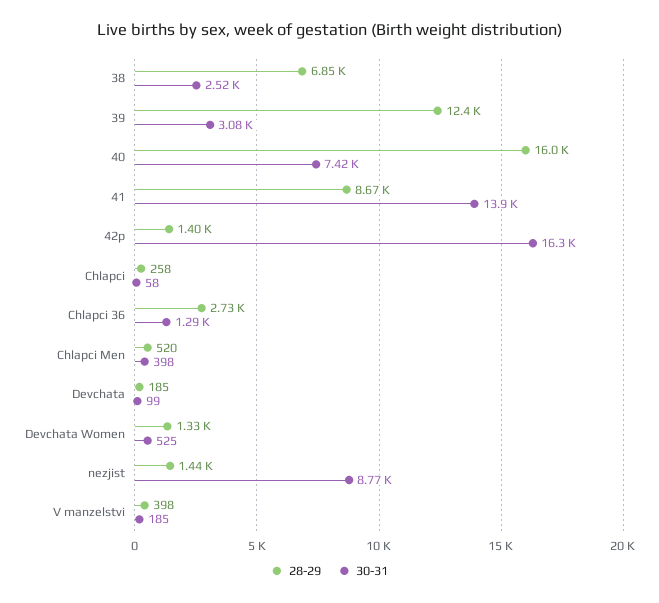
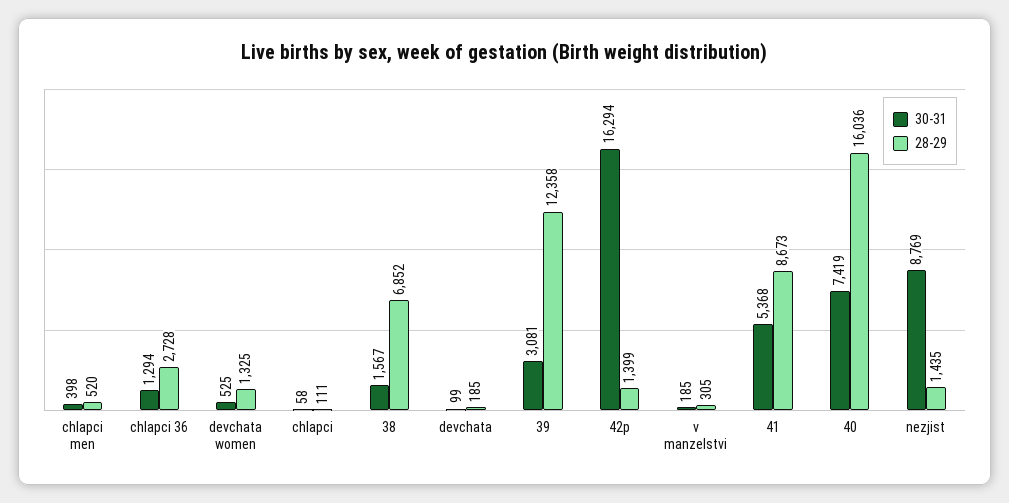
30-31, 38: 2520 -> 1567
30-31, 41: 13900 -> 5368
28-29, Chlapci: 258 -> 111
28-29, V manzelstvi: 398 -> 305

